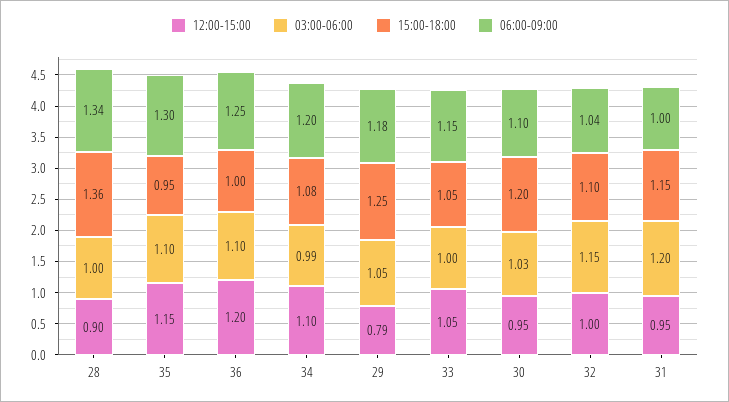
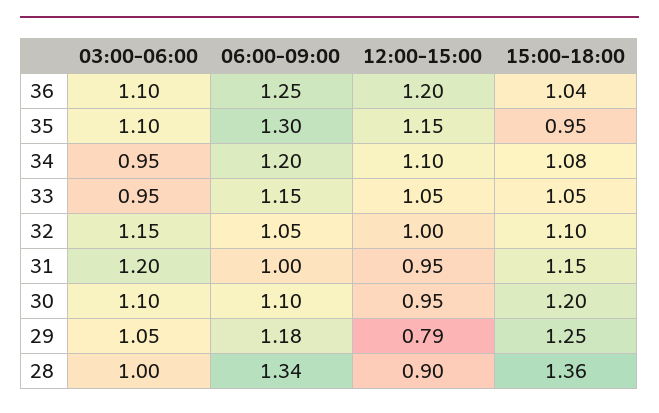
15:00-18:00, 36: 1 -> 1.04
03:00-06:00, 34: 0.99 -> 0.95
03:00-06:00, 33: 1 -> 0.95
03:00-06:00, 30: 1.03 -> 1.1
06:00-09:00, 32: 1.04 -> 1.05

